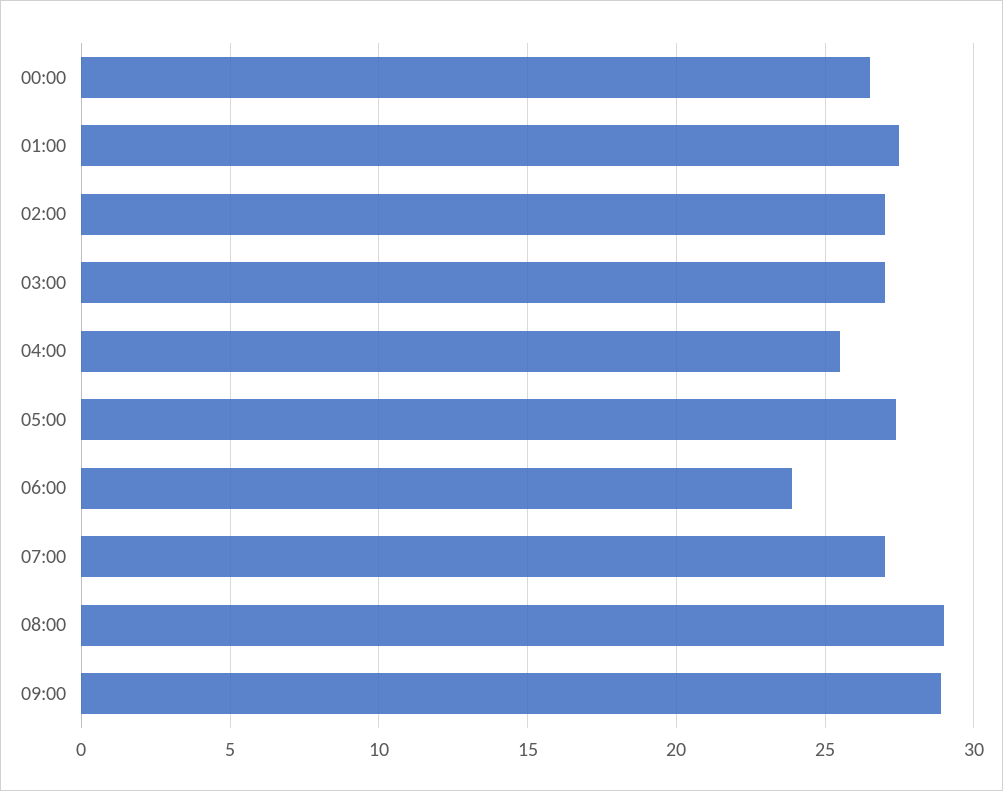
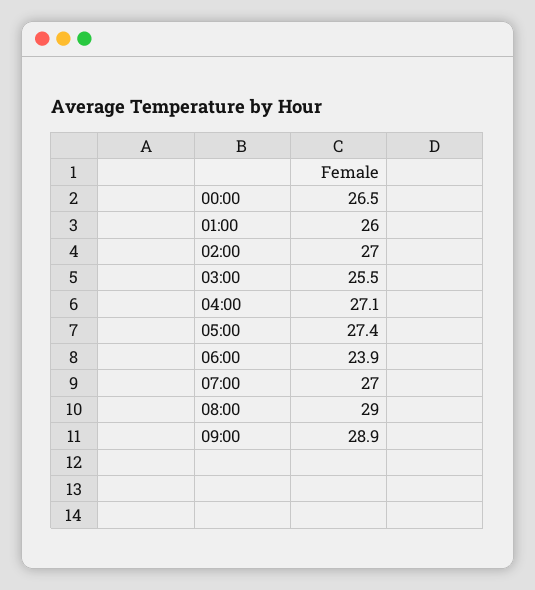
01:00: 27.5 -> 26
03:00: 27 -> 25.5
04:00: 25.5 -> 27.1

